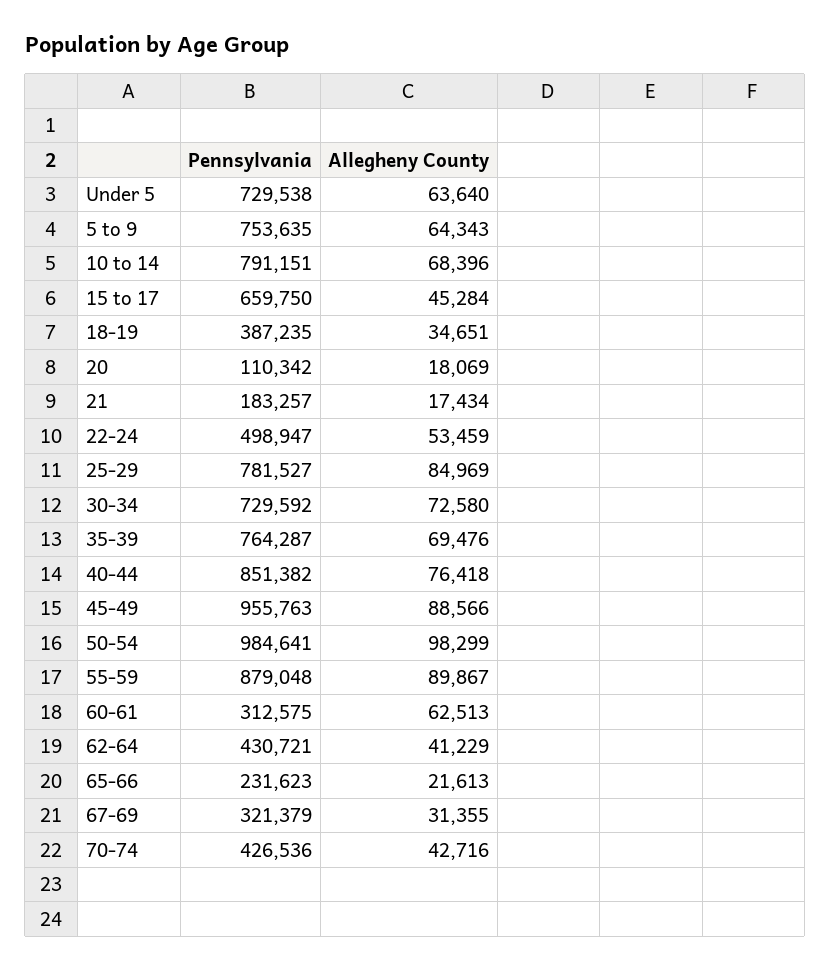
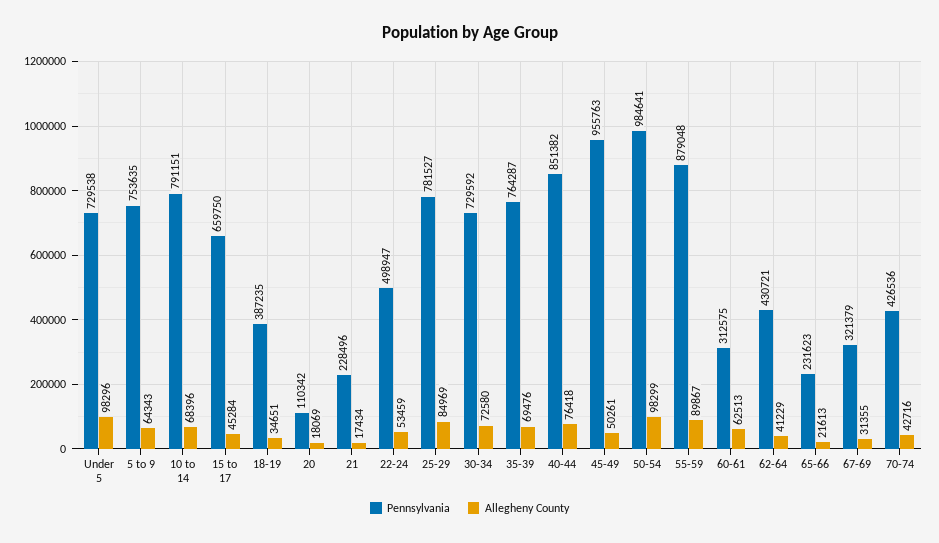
Allegheny County, Under 5: 63640 -> 98296
Pennsylvania, 21: 183257 -> 228496
Allegheny County, 45-49: 88566 -> 50261

